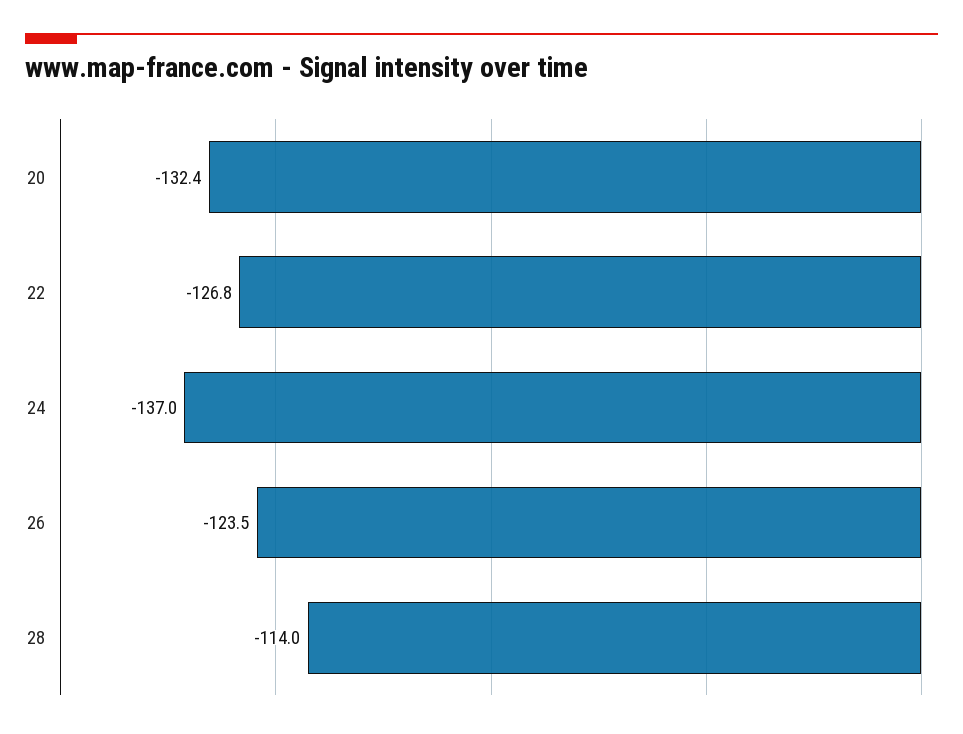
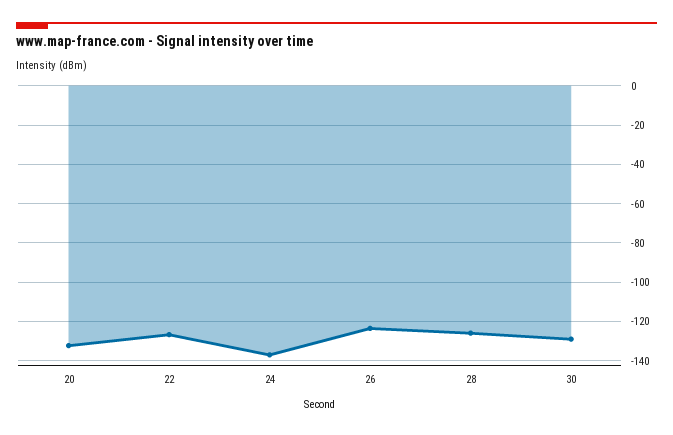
28: -114 -> -125
30: none -> -130

